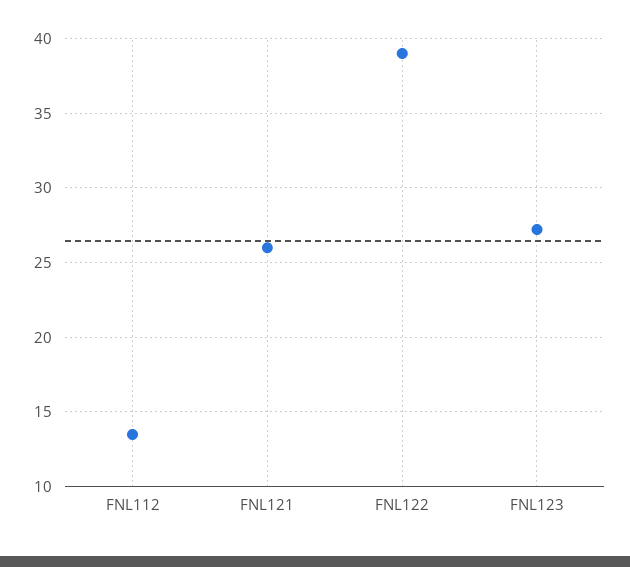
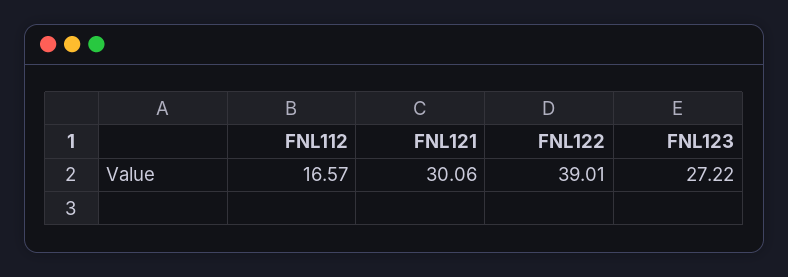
FNL112: 13.5 -> 16.57
FNL121: 26 -> 30.06

